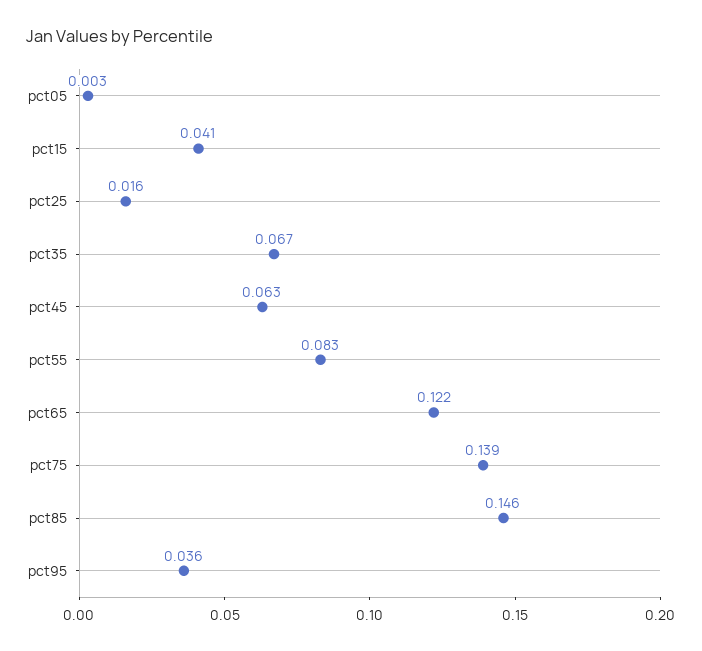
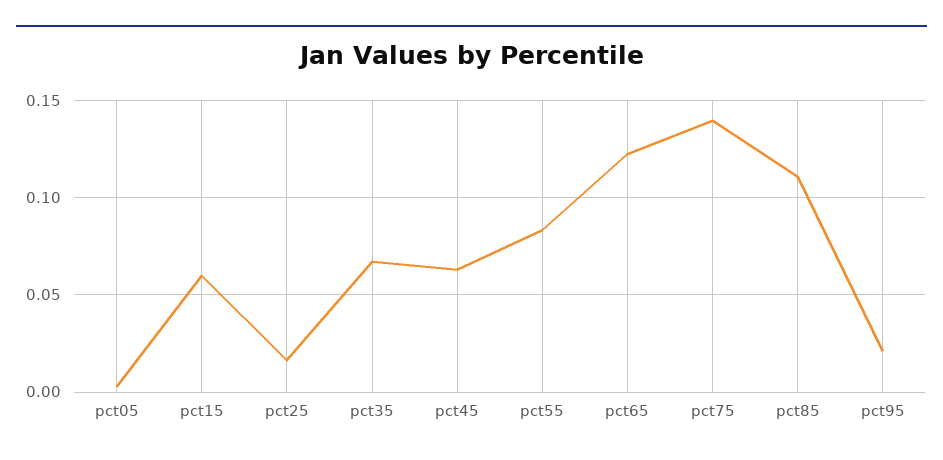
pct15: 0.041 -> 0.06
pct85: 0.146 -> 0.11
pct95: 0.036 -> 0.02

